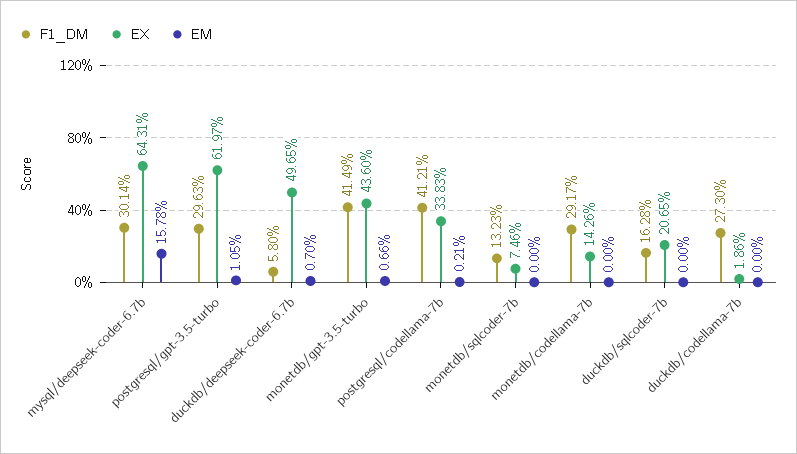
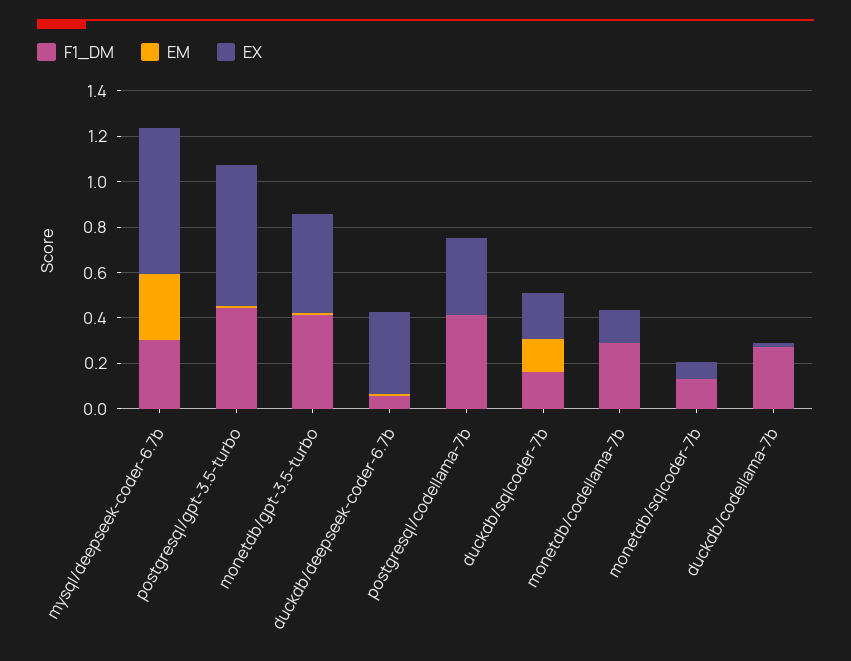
EM, mysql/deepseek-coder-6.7b: 0.1578 -> 0.3
F1_DM, postgresql/gpt-3.5-turbo: 0.2963 -> 0.45
EX, duckdb/deepseek-coder-6.7b: 0.4965 -> 0.35
EM, duckdb/sqlcoder-7b: 0 -> 0.15

